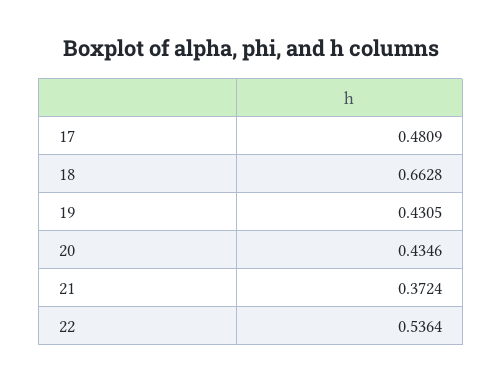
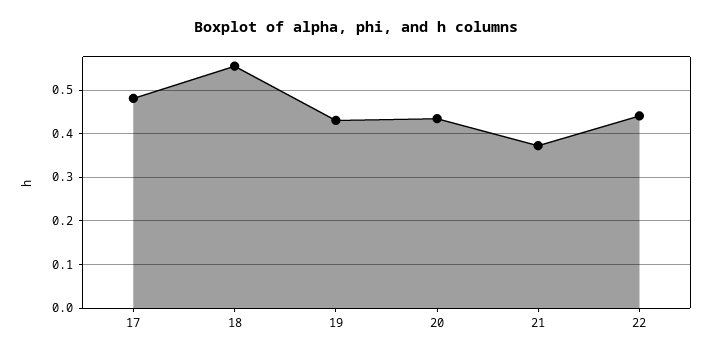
18: 0.6628 -> 0.56
22: 0.5364 -> 0.44

